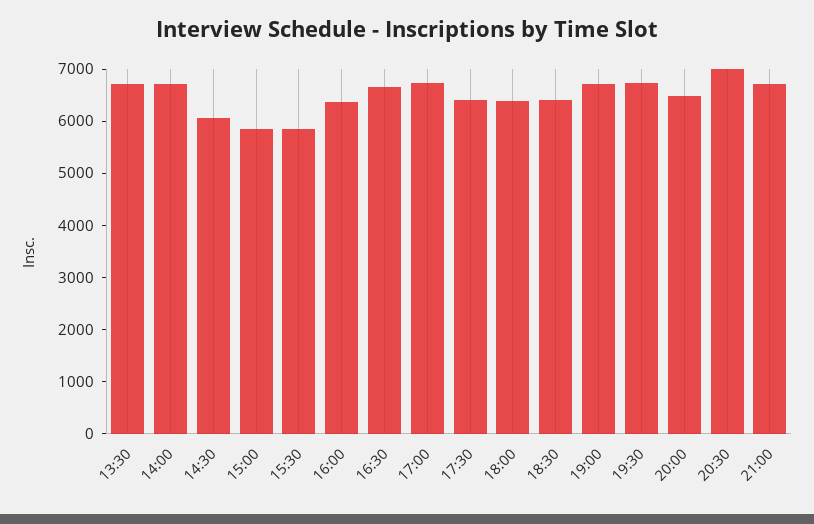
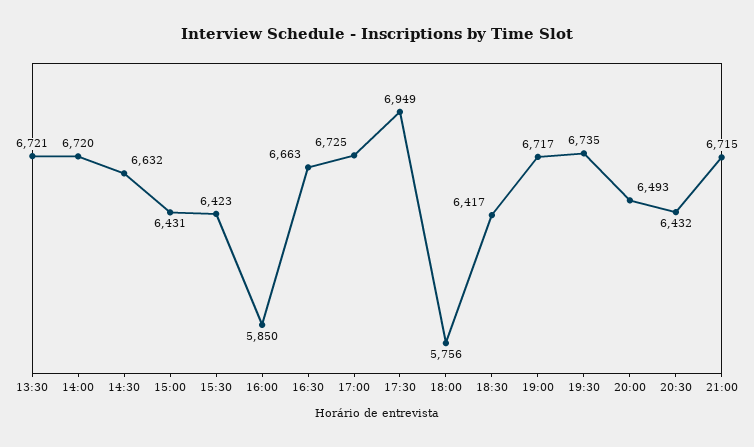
14:30: 6000 -> 6632
15:00: 5800 -> 6431
15:30: 5800 -> 6423
16:00: 6400 -> 5850
17:30: 6400 -> 6949
18:00: 6400 -> 5756
20:30: 7000 -> 6432

